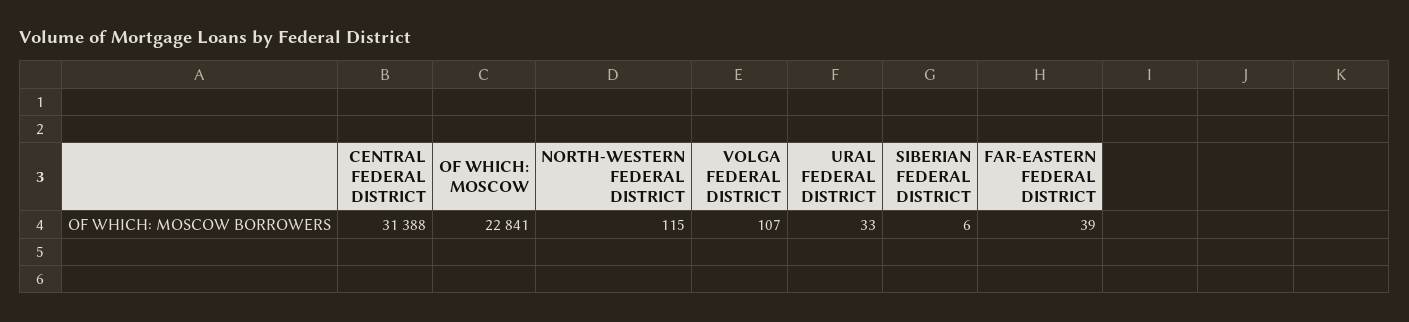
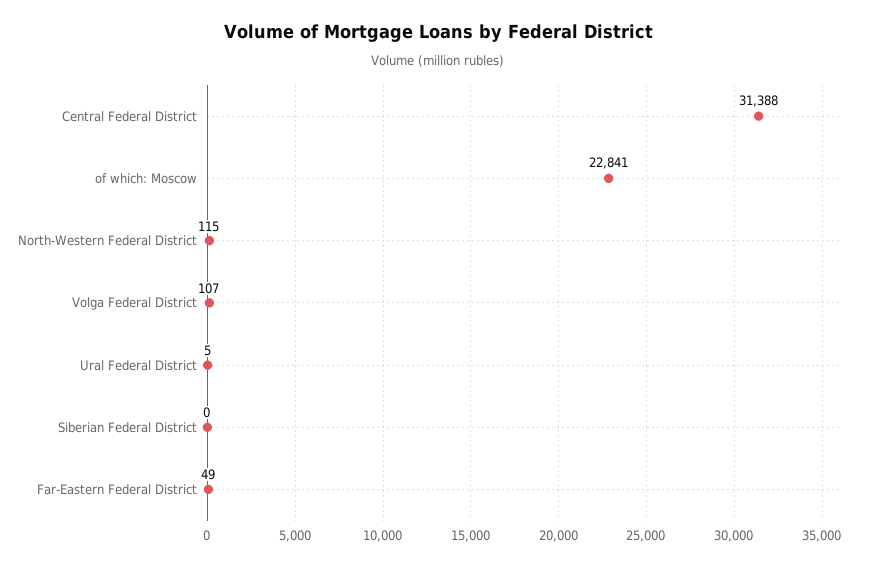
URAL FEDERAL DISTRICT: 33 -> 5
SIBERIAN FEDERAL DISTRICT: 6 -> 0
FAR-EASTERN FEDERAL DISTRICT: 39 -> 49

